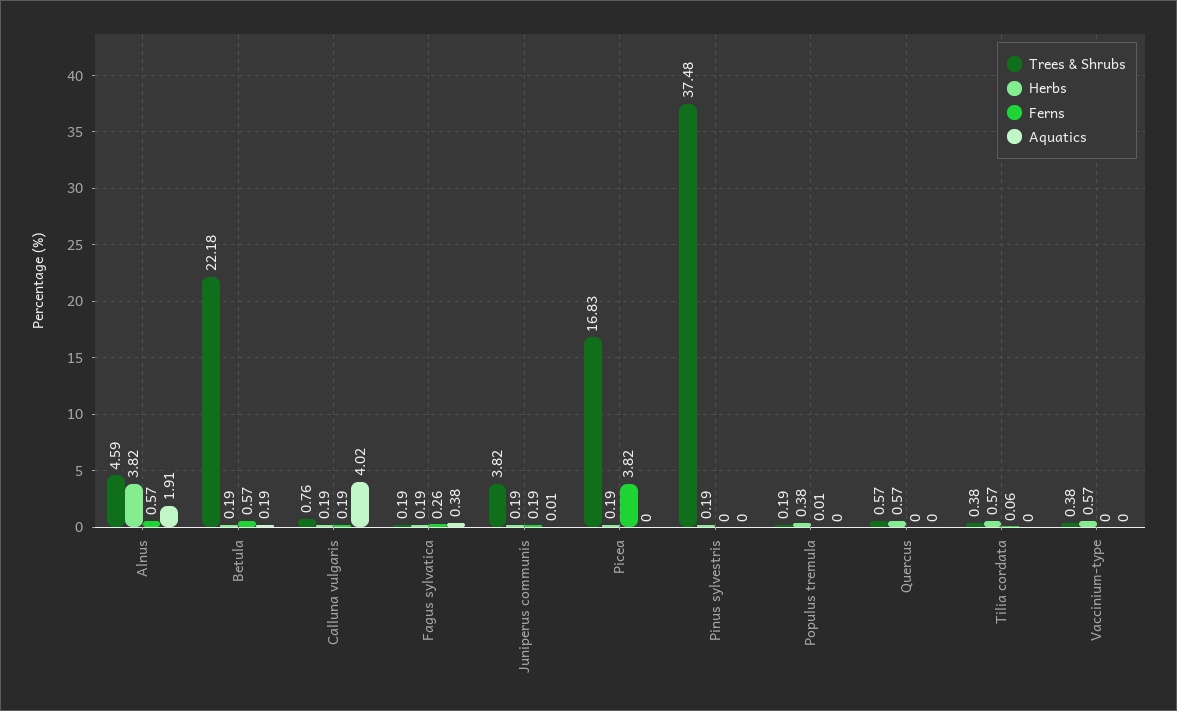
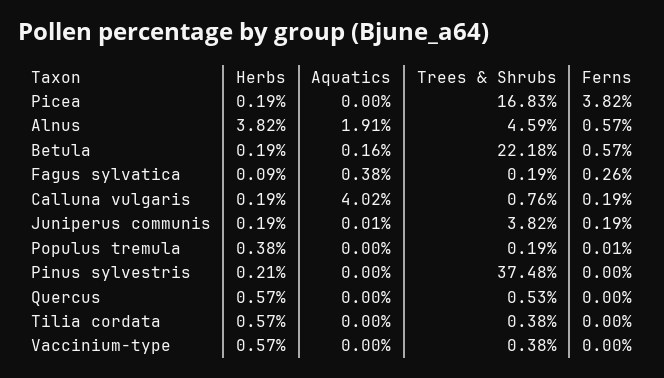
Aquatics, Betula: 0.19 -> 0.16
Herbs, Fagus sylvatica: 0.19 -> 0.09
Herbs, Pinus sylvestris: 0.19 -> 0.21
Trees & Shrubs, Quercus: 0.57 -> 0.53
Ferns, Tilia cordata: 0.06 -> 0

